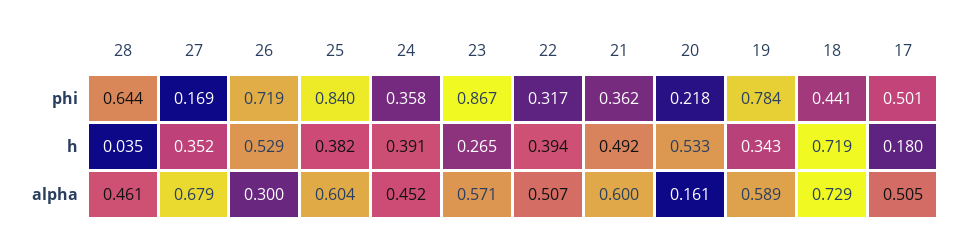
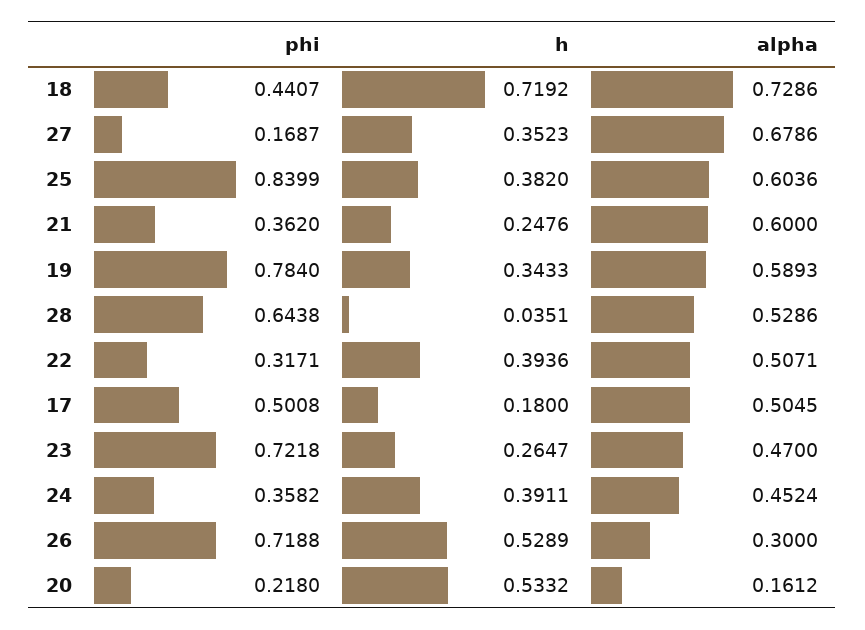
23, phi: 0.867 -> 0.7218
21, h: 0.492 -> 0.2476
28, alpha: 0.461 -> 0.5286
23, alpha: 0.571 -> 0.47

